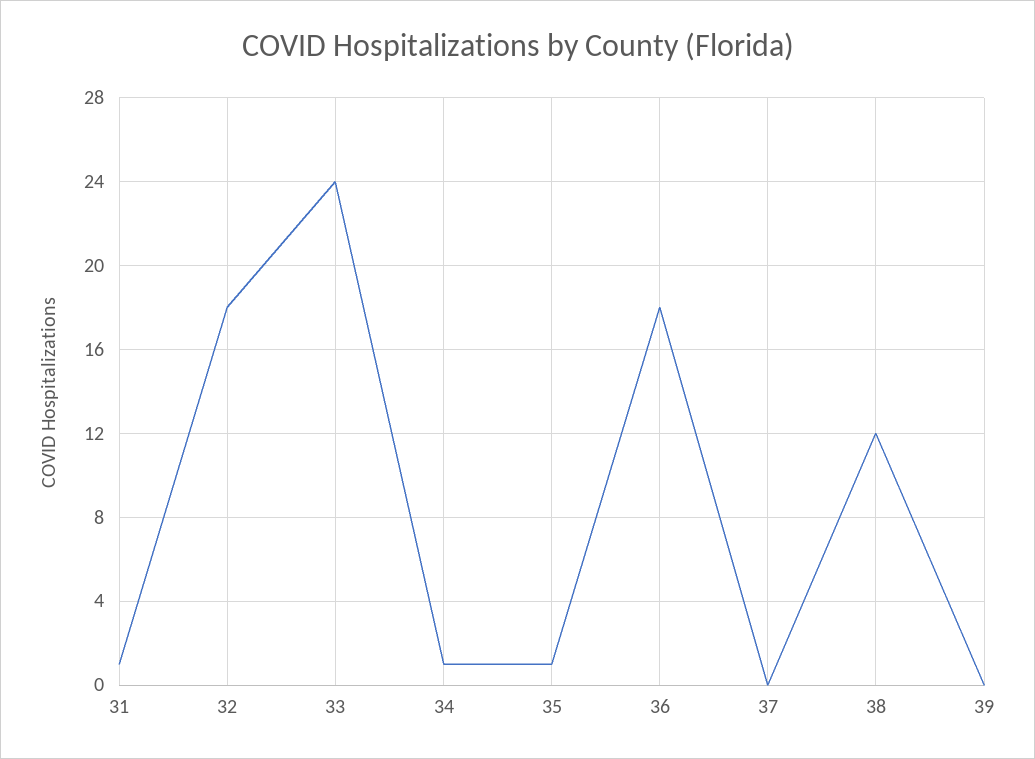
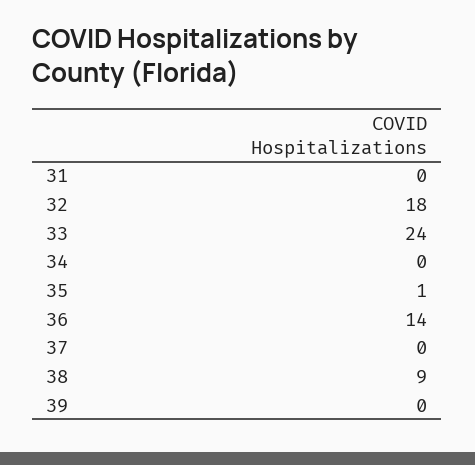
31: 1 -> 0
34: 1 -> 0
36: 18 -> 14
38: 12 -> 9

